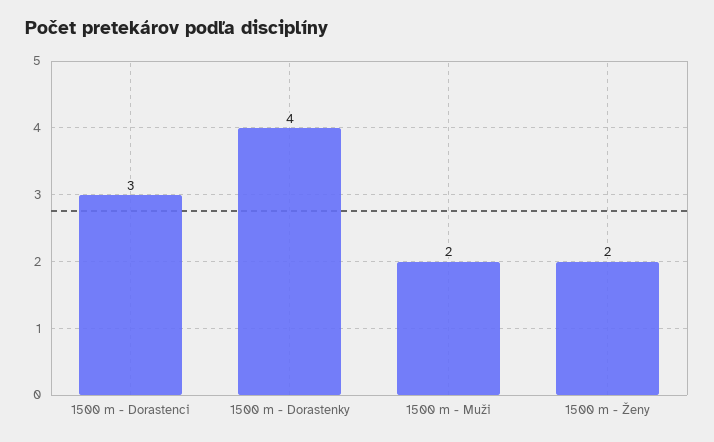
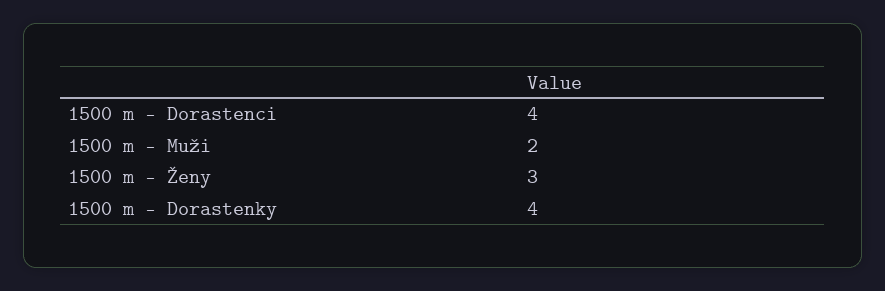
1500 m - Dorastenci: 3 -> 4
1500 m - Ženy: 2 -> 3

